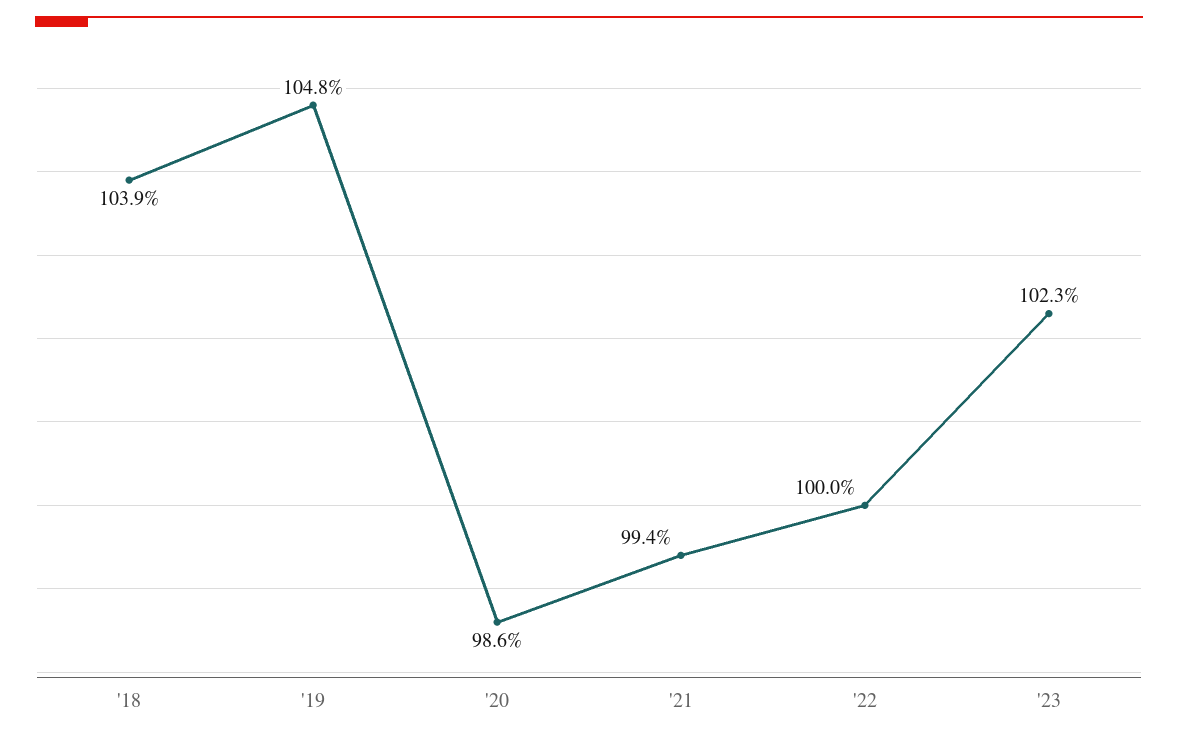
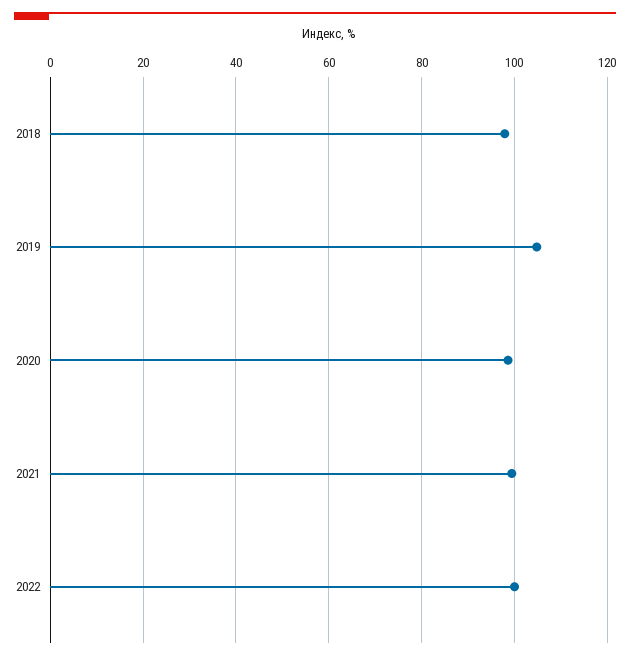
'18: 103.9 -> 98
'23: 102.3 -> none

